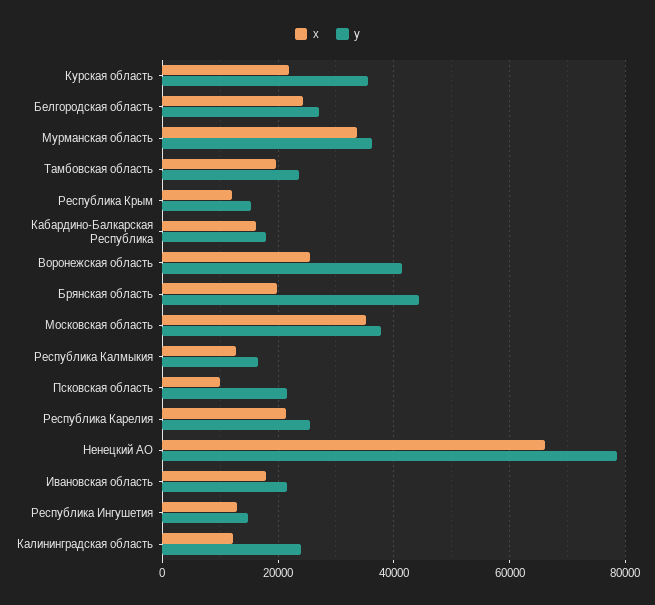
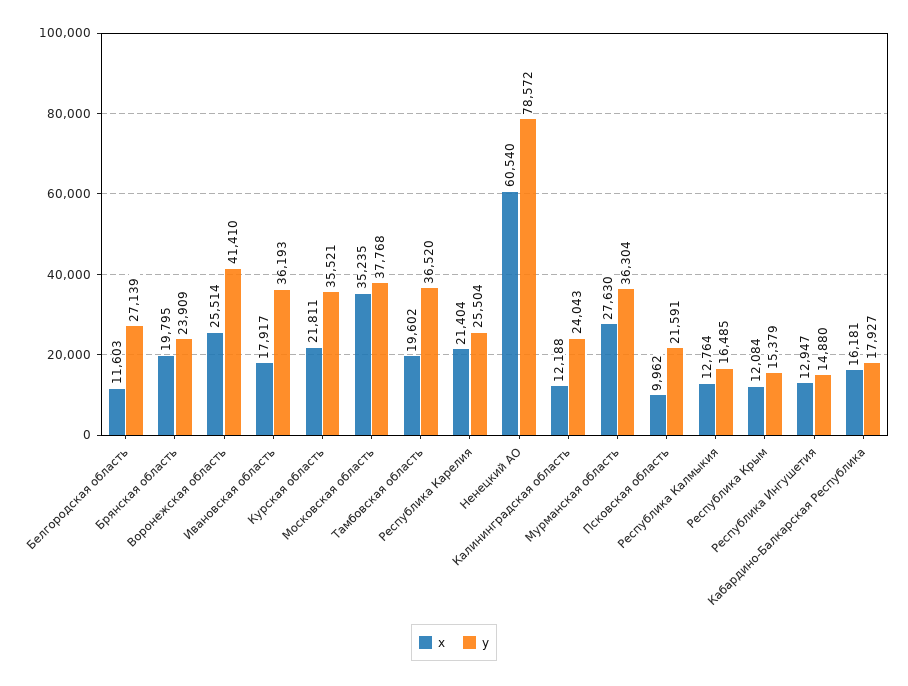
x, Белгородская область: 24000 -> 11603
x, Мурманская область: 34000 -> 27630
y, Тамбовская область: 24000 -> 36520
y, Брянская область: 44000 -> 23909
x, Ненецкий АО: 66000 -> 60540
y, Ивановская область: 22000 -> 36193

